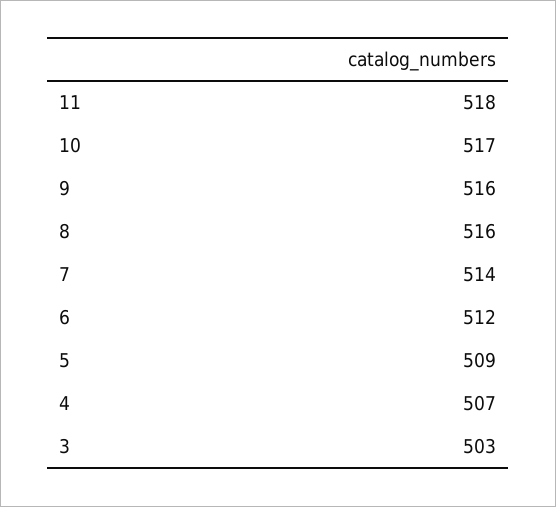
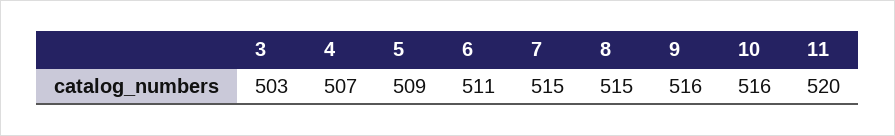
11: 518 -> 520
10: 517 -> 516
8: 516 -> 515
7: 514 -> 515
6: 512 -> 511

